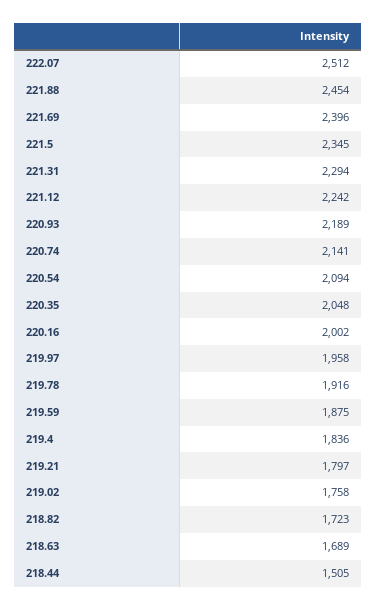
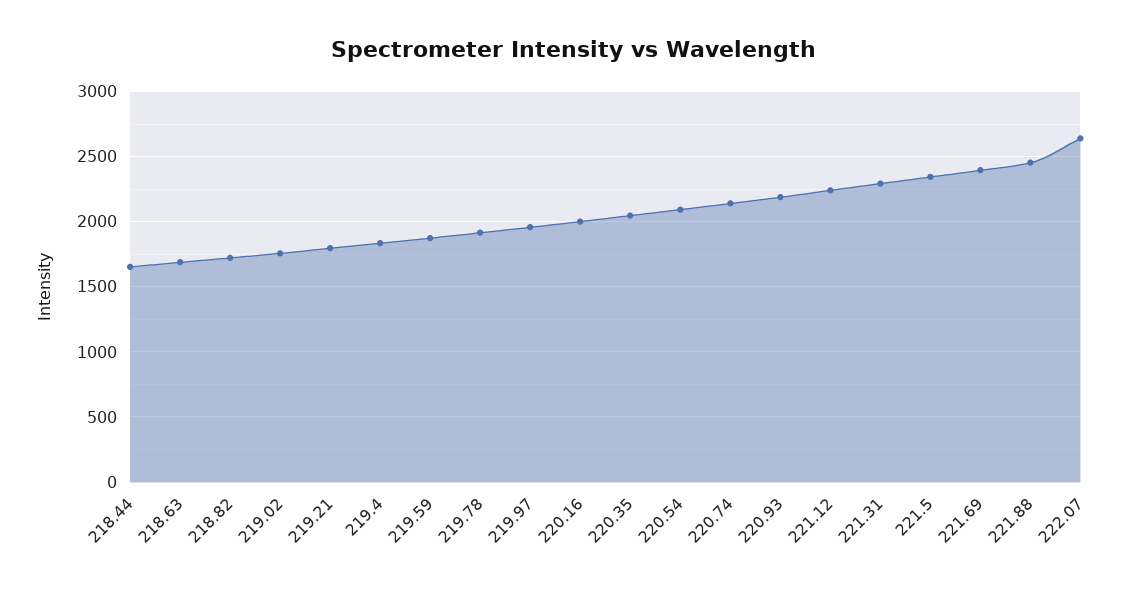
222.07: 2512 -> 2650
218.44: 1505 -> 1650

